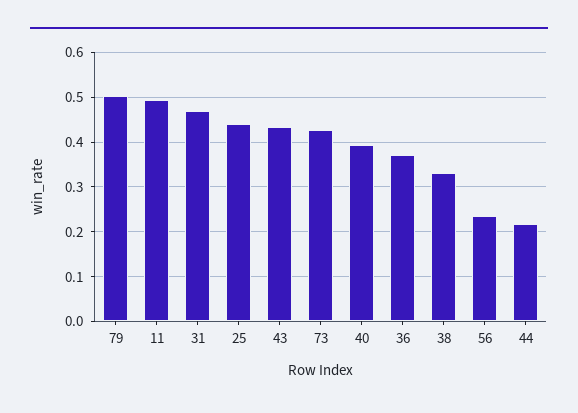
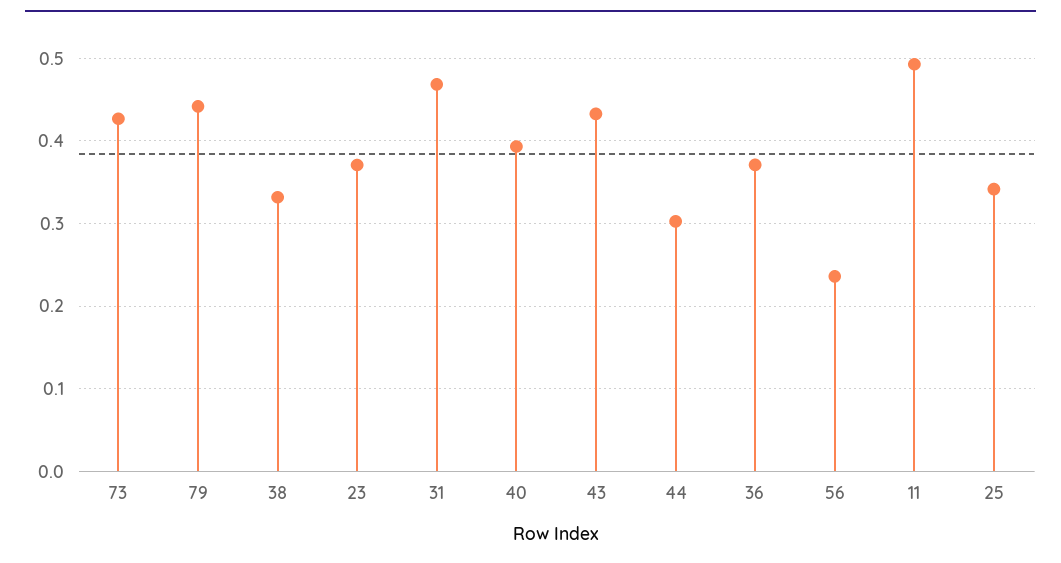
79: 0.5 -> 0.44
25: 0.44 -> 0.34
44: 0.22 -> 0.3
23: none -> 0.37

